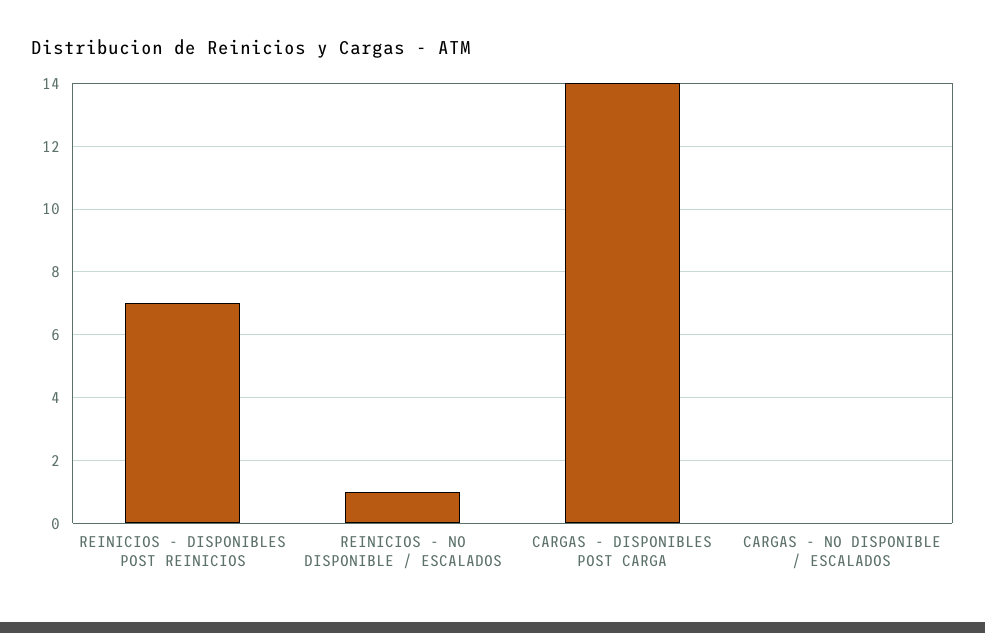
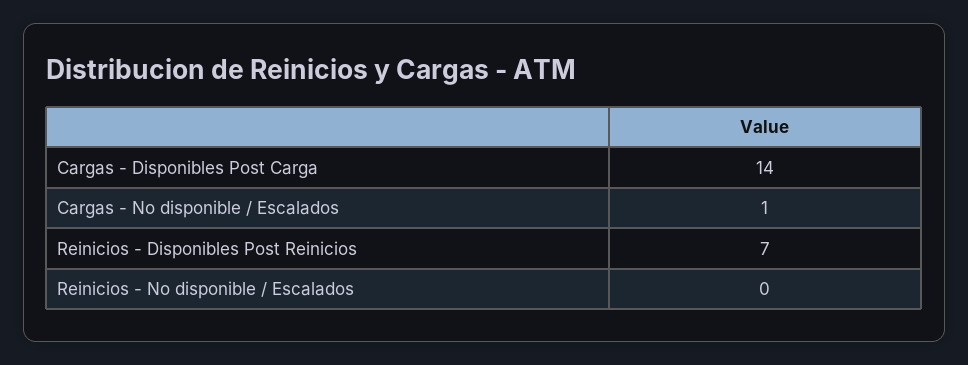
REINICIOS - NO DISPONIBLE / ESCALADOS: 1 -> 0
CARGAS - NO DISPONIBLE / ESCALADOS: 0 -> 1

